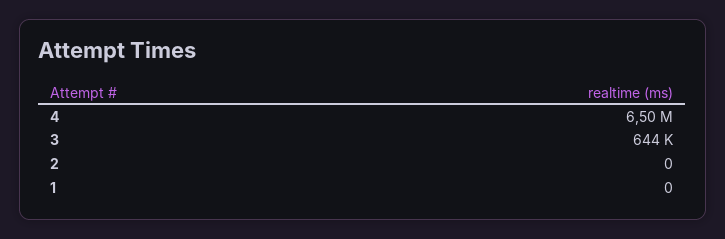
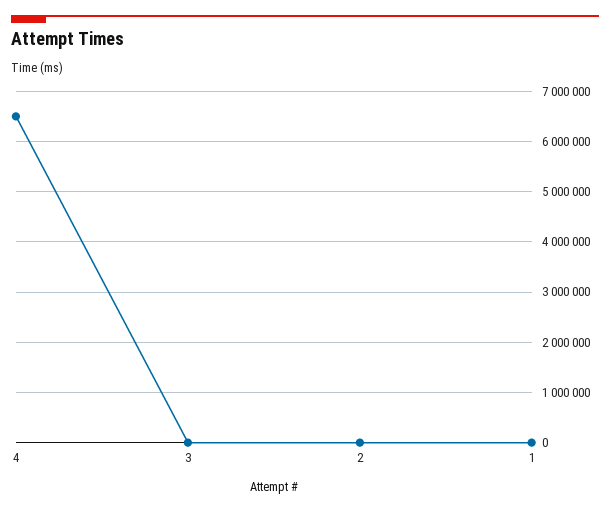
3: 644000 -> 0

